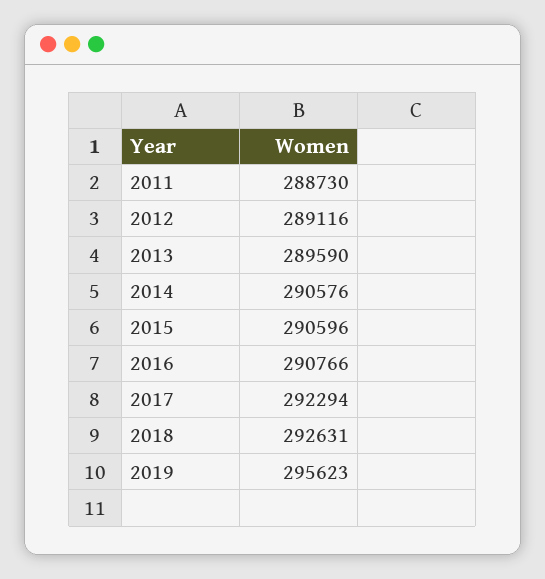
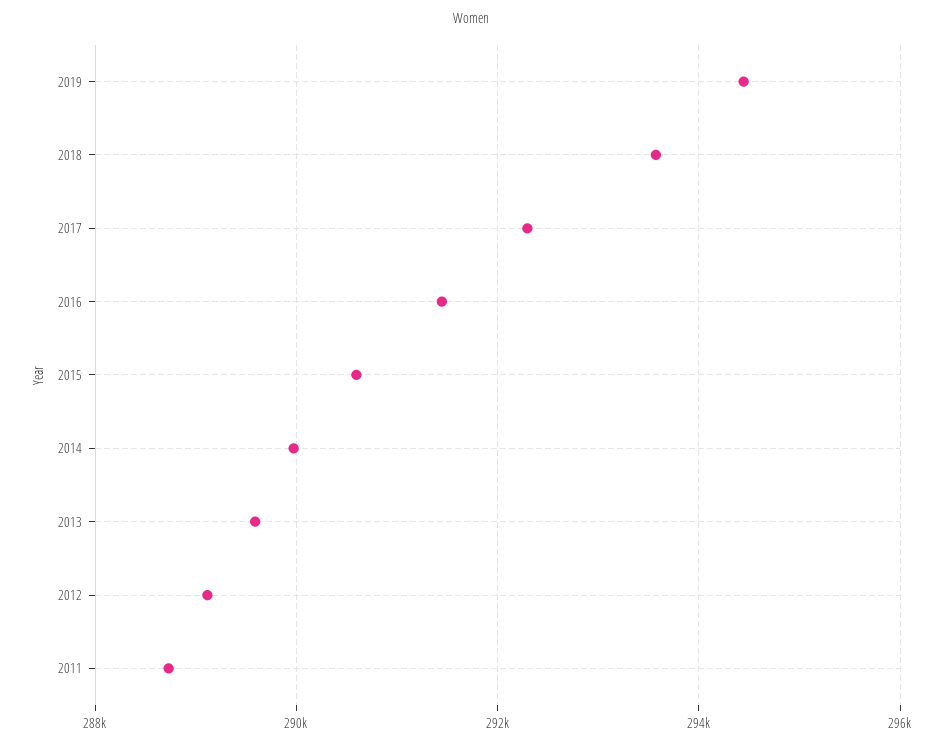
2014: 290576 -> 290000
2016: 290766 -> 291400
2018: 292631 -> 293600
2019: 295623 -> 294400

